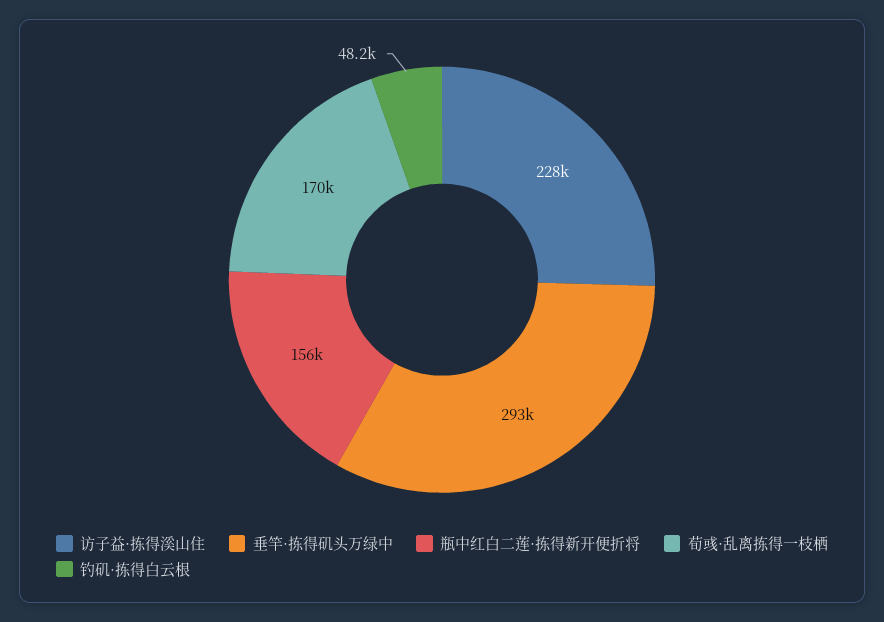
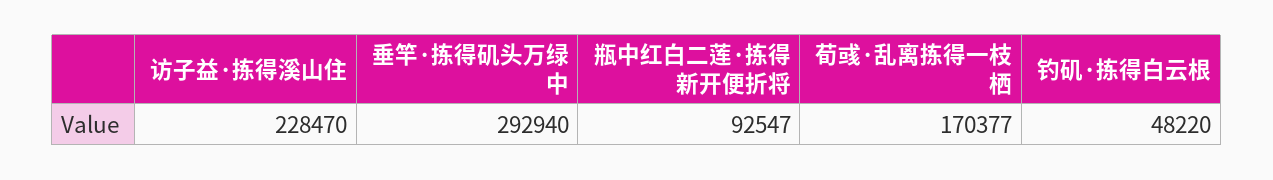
瓶中红白二莲·拣得新开便折将: 156000 -> 92547

